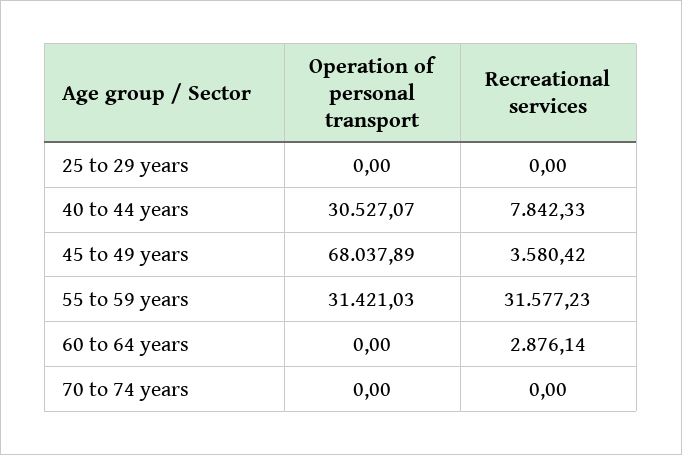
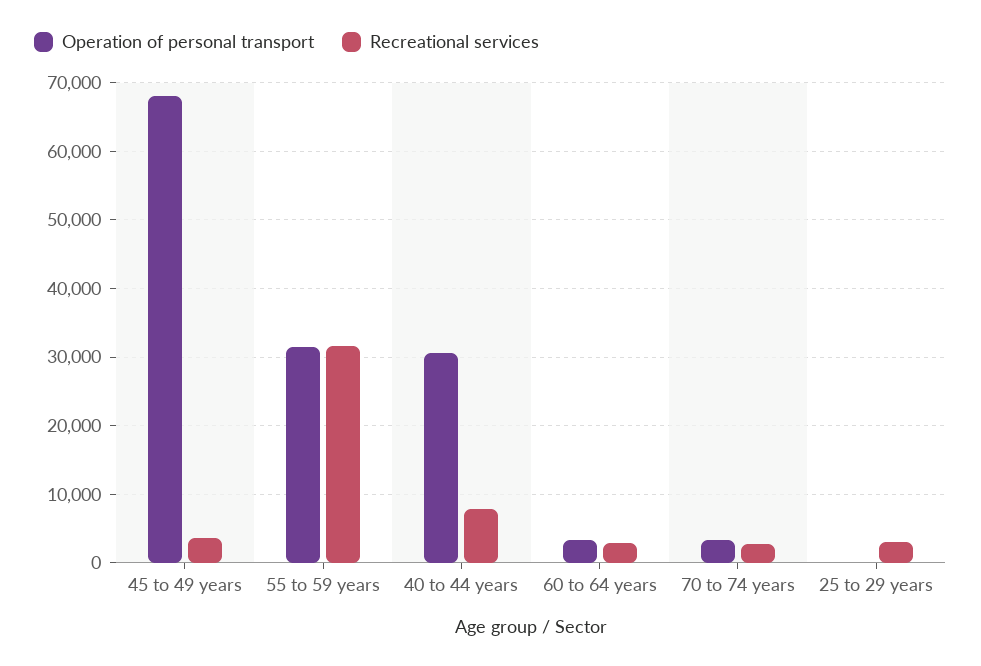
Recreational services, 25 to 29 years: 0 -> 3000
Operation of personal transport, 60 to 64 years: 0 -> 3000
Operation of personal transport, 70 to 74 years: 0 -> 3000
Recreational services, 70 to 74 years: 0 -> 3000

